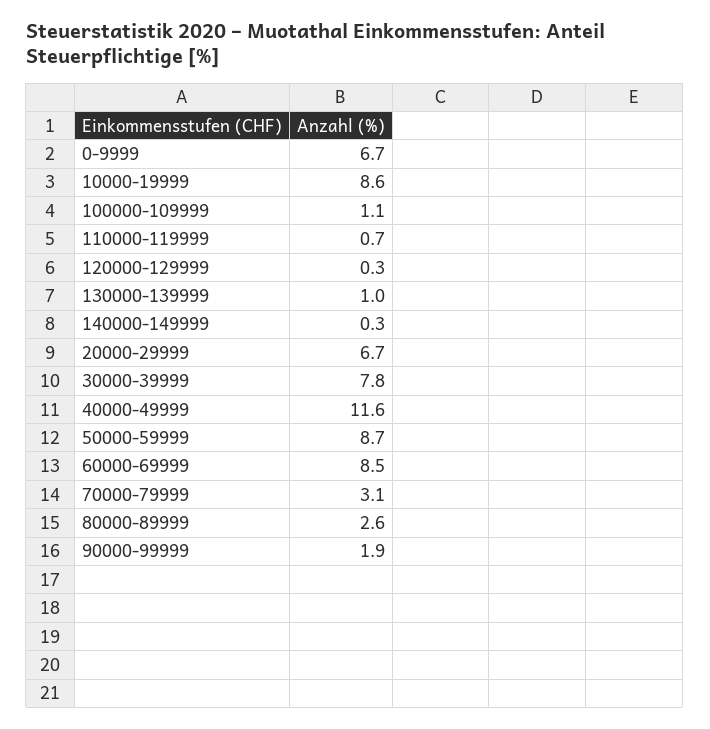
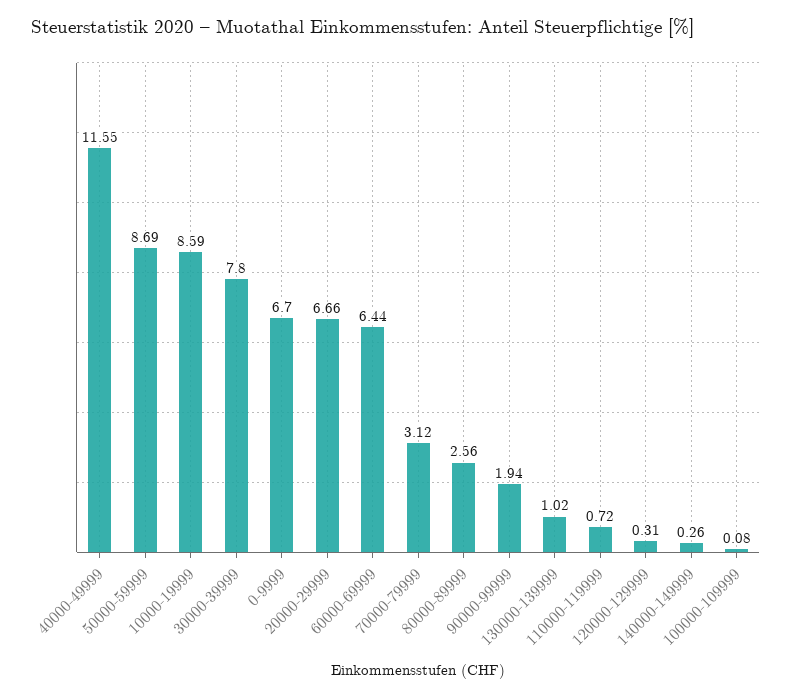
100000-109999: 1.1 -> 0.08
60000-69999: 8.5 -> 6.44

